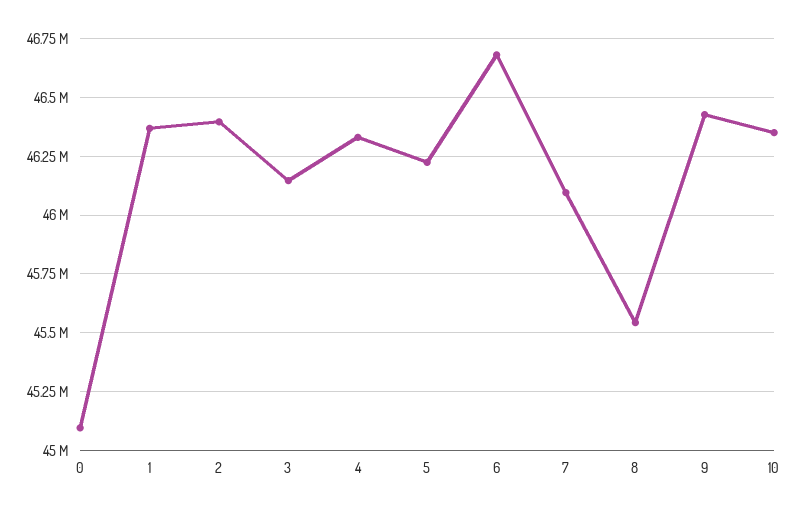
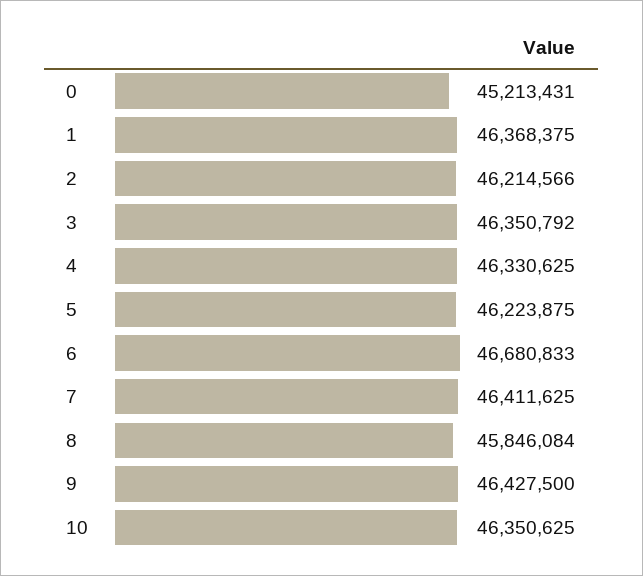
0: 45100000 -> 45213431
2: 46400000 -> 46214566
3: 46150000 -> 46350792
7: 46100000 -> 46411625
8: 45550000 -> 45846084

